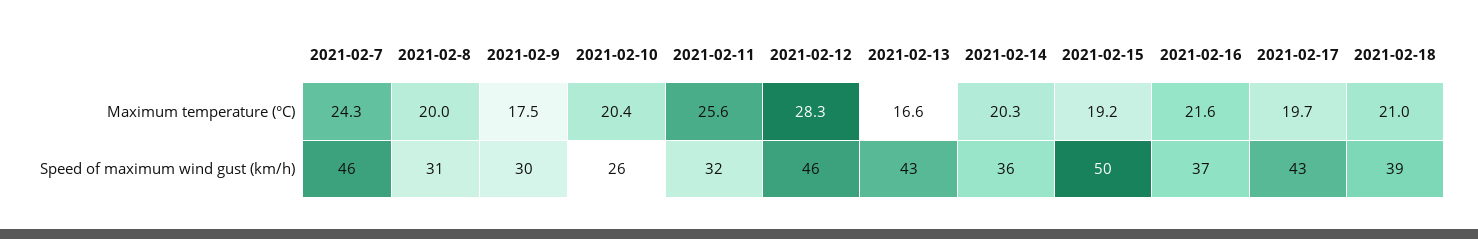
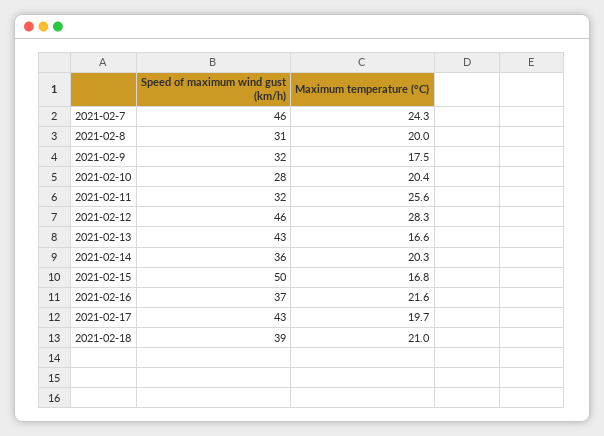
2021-02-15, Maximum temperature (°C): 19.2 -> 16.8
2021-02-9, Speed of maximum wind gust (km/h): 30 -> 32
2021-02-10, Speed of maximum wind gust (km/h): 26 -> 28

